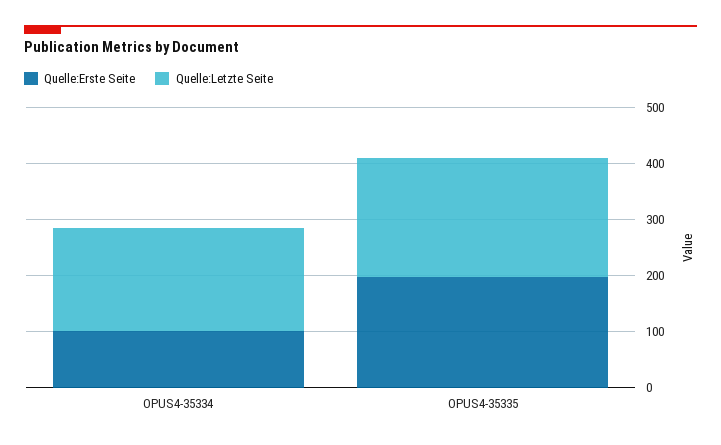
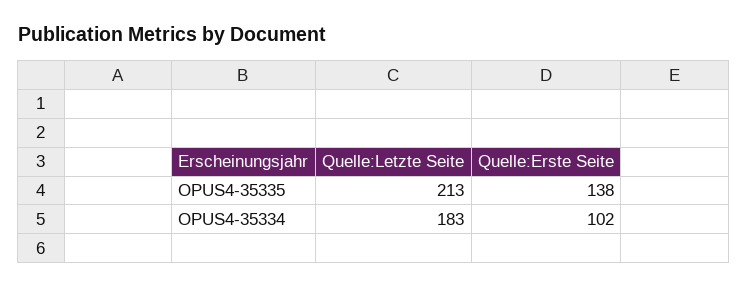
Quelle:Erste Seite, OPUS4-35335: 200 -> 138

